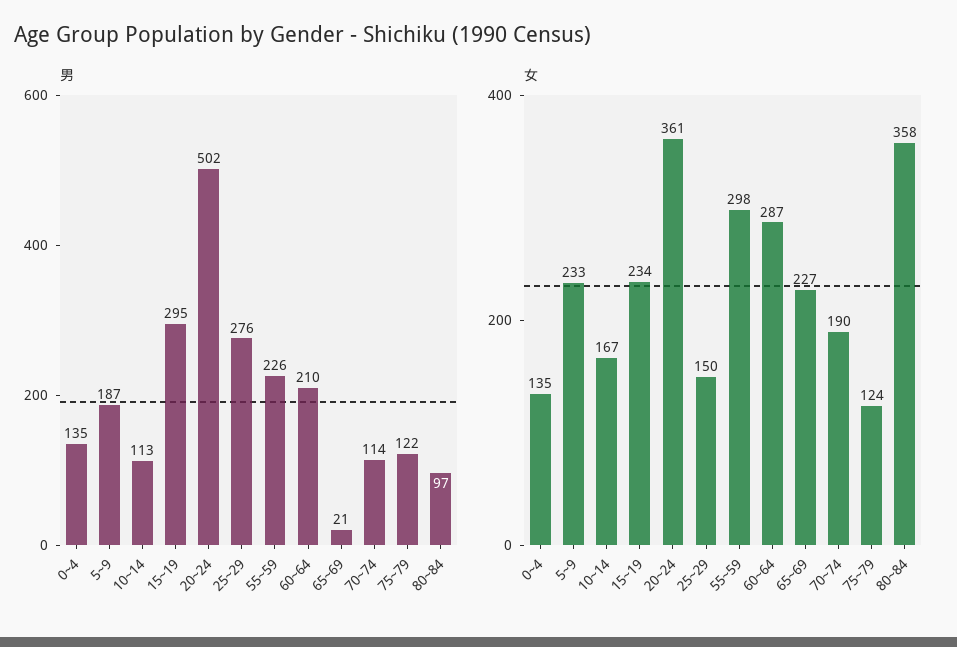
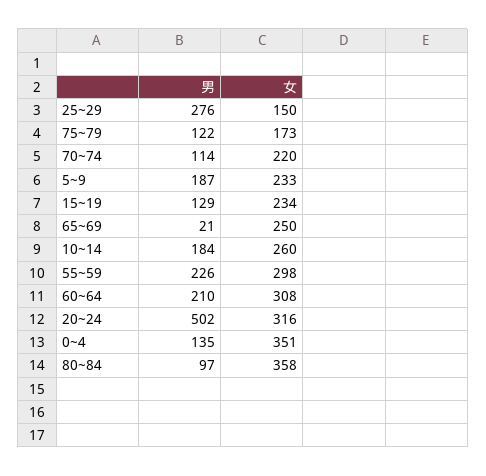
男, 10~14: 113 -> 184
男, 15~19: 295 -> 129
女, 0~4: 135 -> 351
女, 10~14: 167 -> 260
女, 20~24: 361 -> 316
女, 60~64: 287 -> 308
女, 65~69: 227 -> 250
女, 70~74: 190 -> 220
女, 75~79: 124 -> 173

